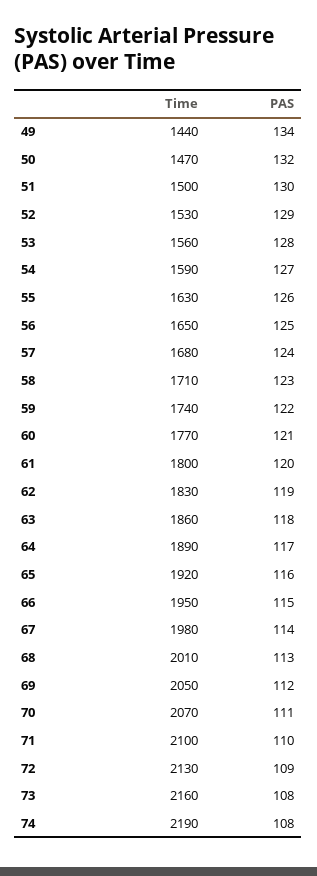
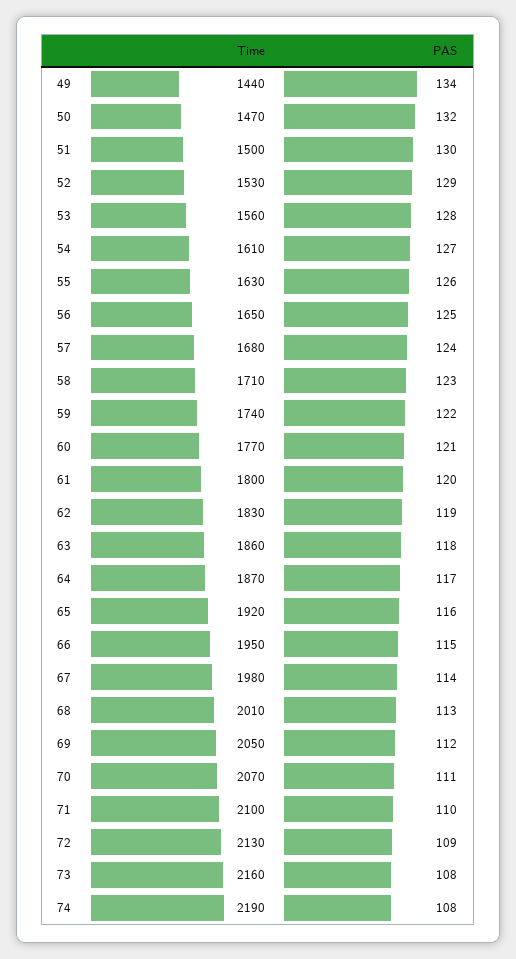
Time, 54: 1590 -> 1610
Time, 64: 1890 -> 1870

